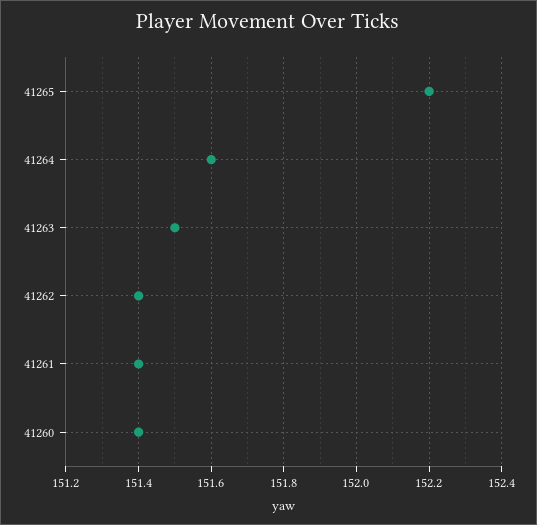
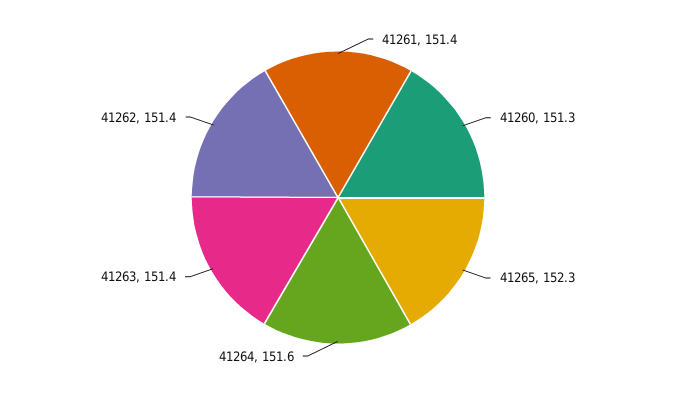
41265: 152.2 -> 152.3
41263: 151.5 -> 151.4
41260: 151.4 -> 151.3

